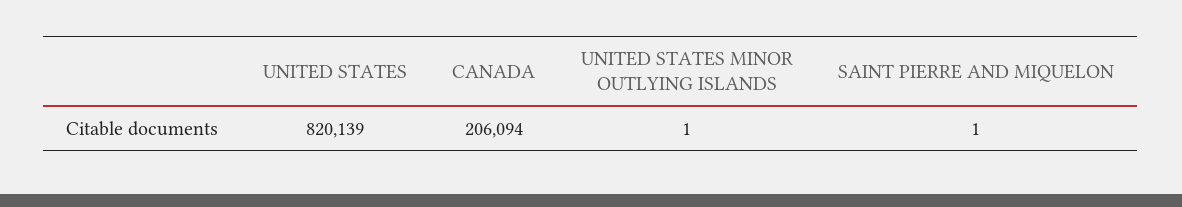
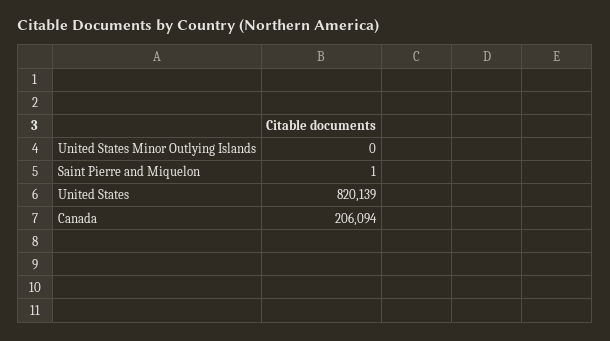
UNITED STATES MINOR OUTLYING ISLANDS: 1 -> 0

